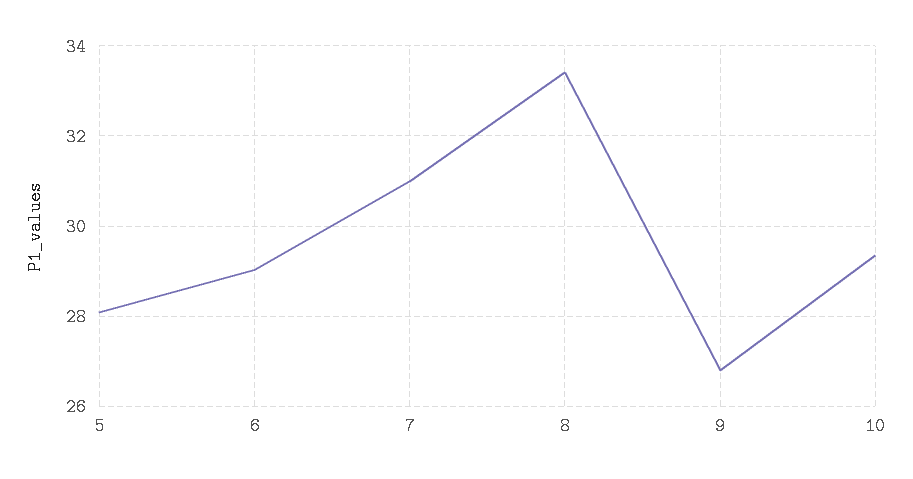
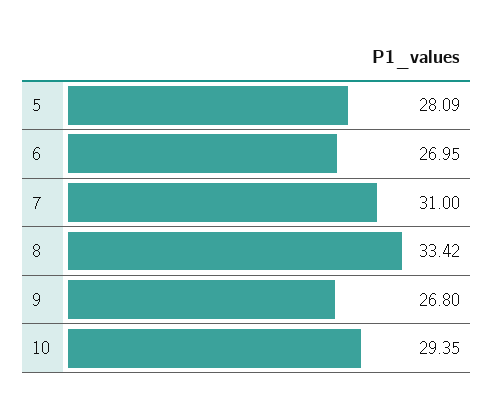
6: 29 -> 26.95

